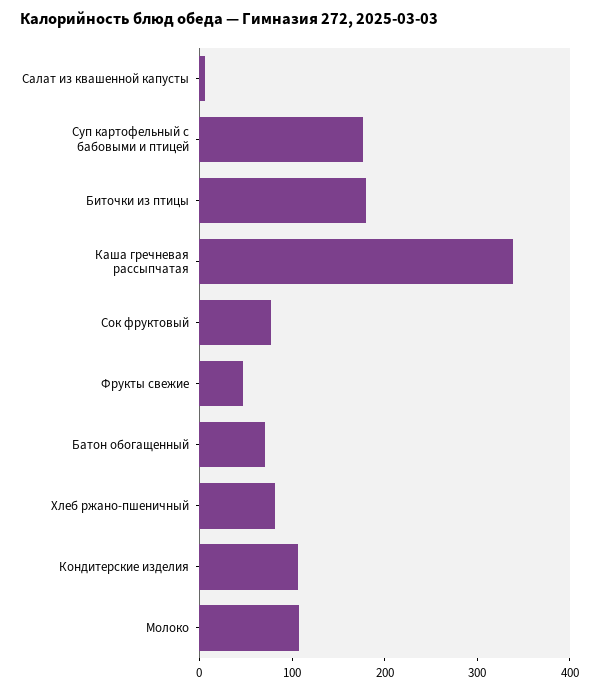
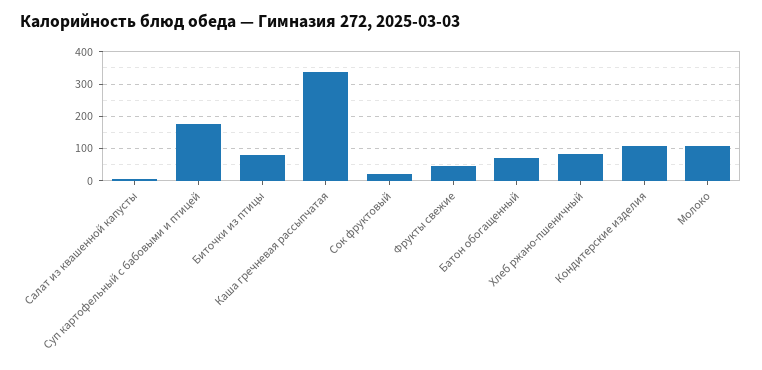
Биточки из птицы: 180 -> 80
Сок фруктовый: 80 -> 20

